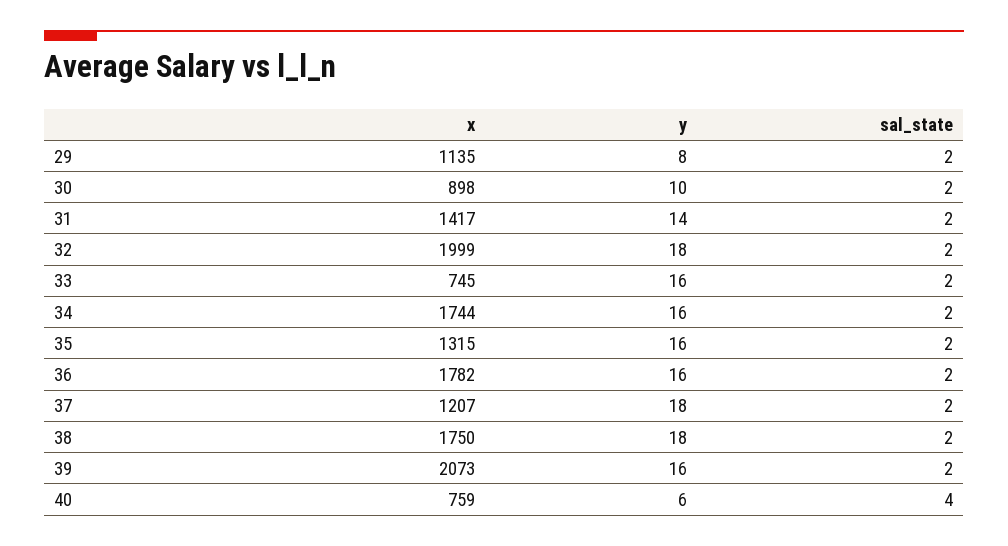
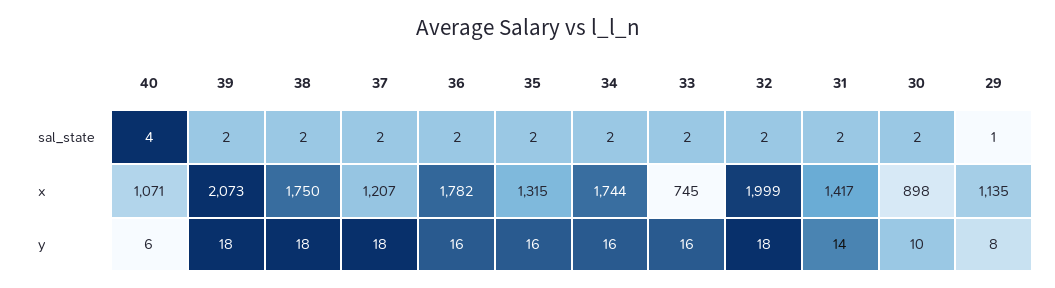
sal_state, 29: 2 -> 1
y, 39: 16 -> 18
x, 40: 759 -> 1071

